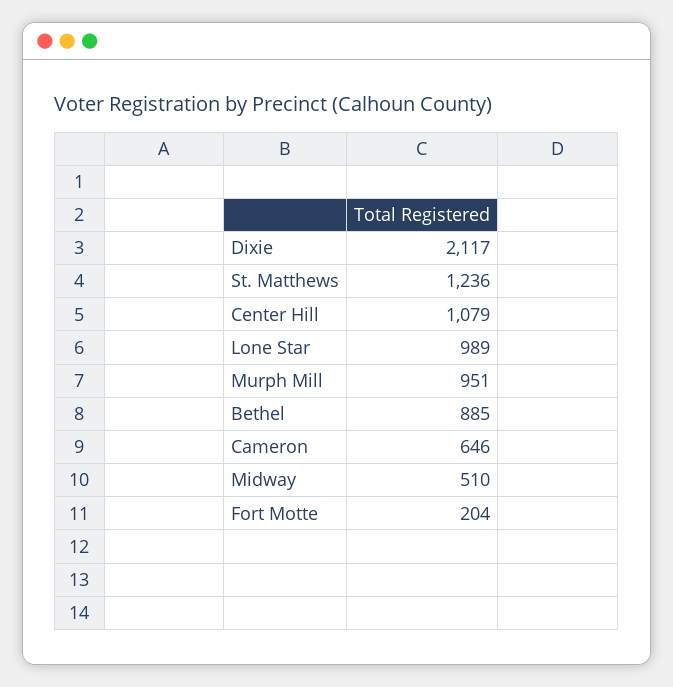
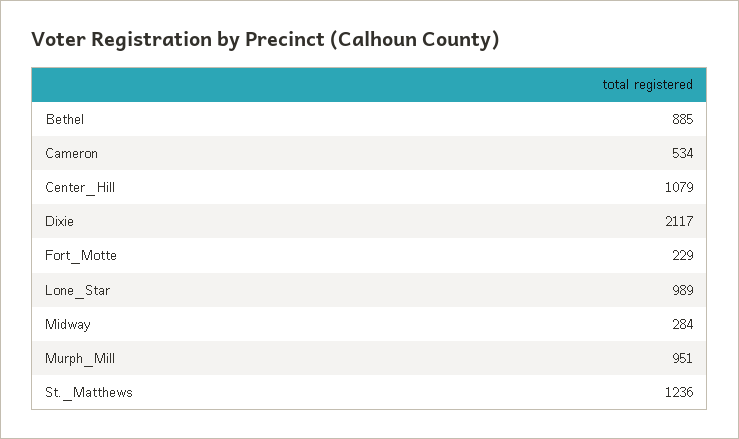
Cameron: 646 -> 534
Midway: 510 -> 284
Fort Motte: 204 -> 229

